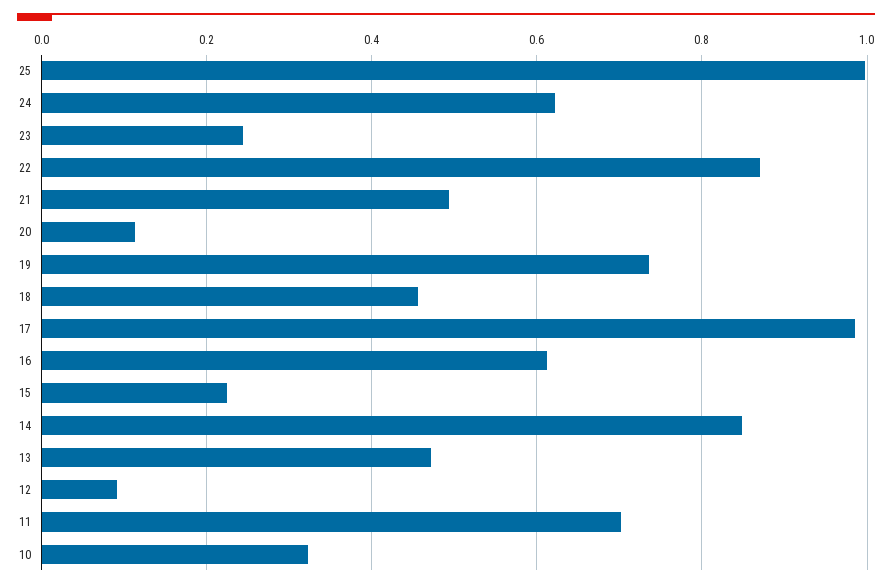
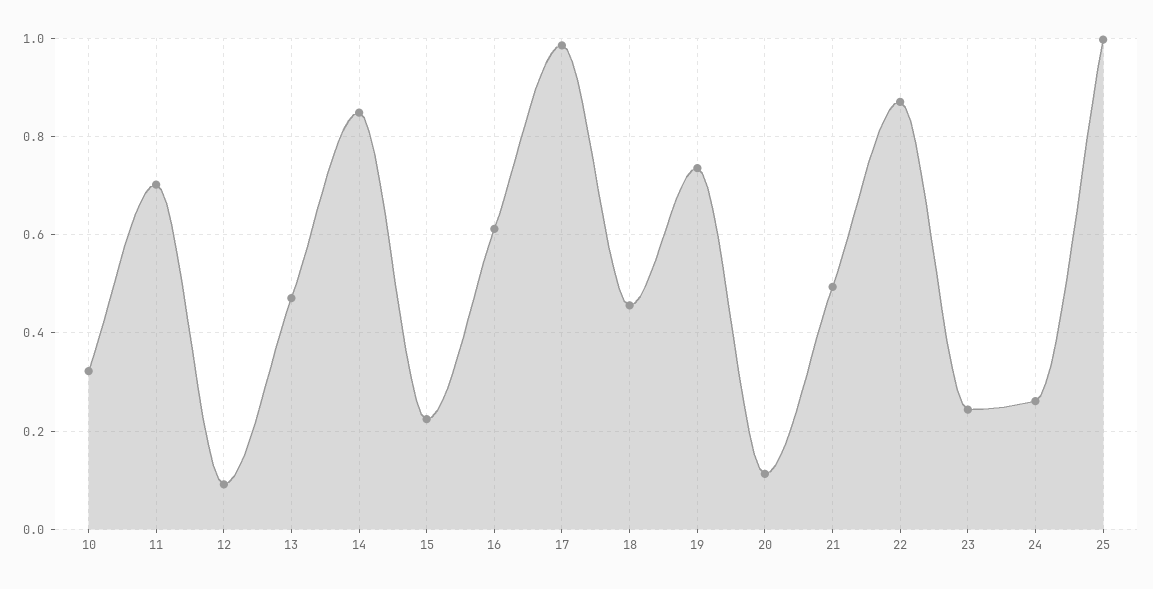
24: 0.62 -> 0.26

